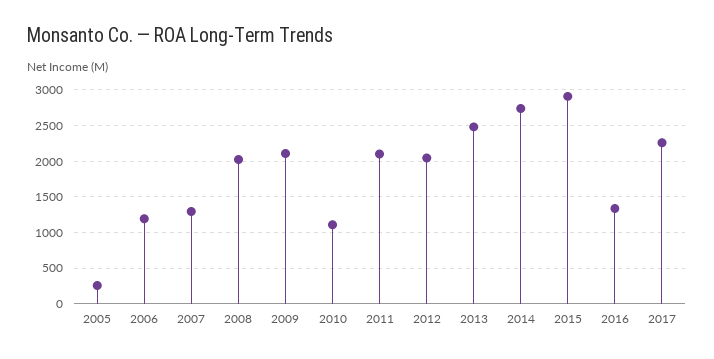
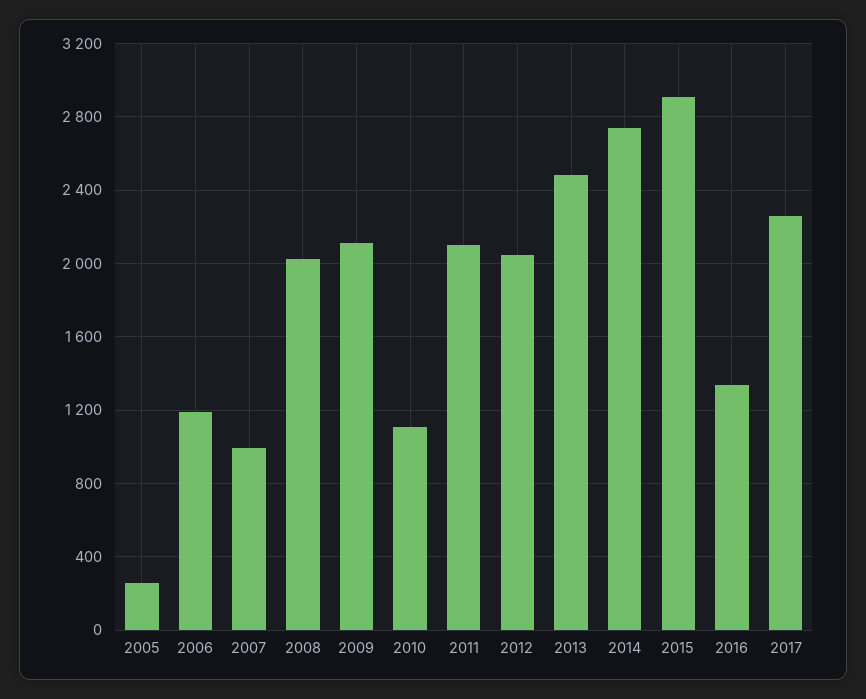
2007: 1300 -> 1000

